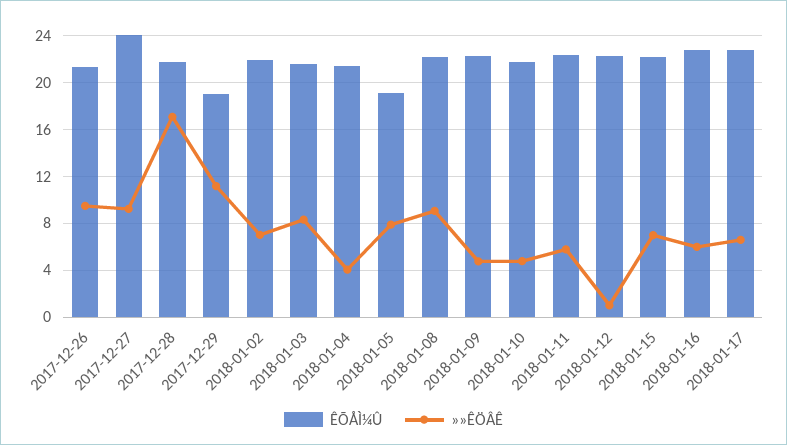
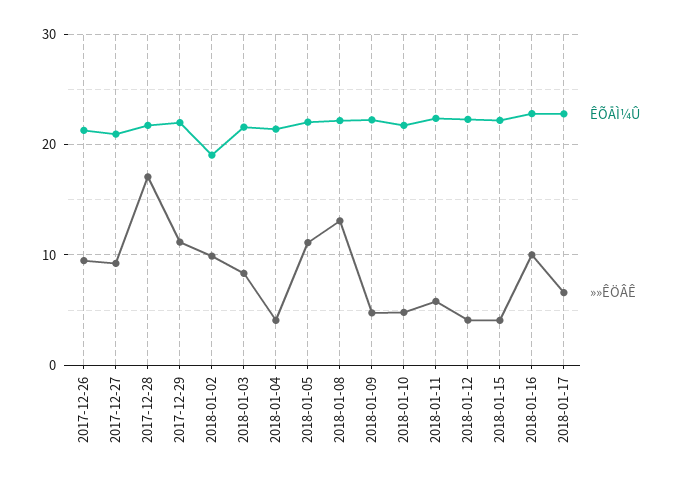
ÊÕÅÌ¼Û, 2017-12-27: 24 -> 21
ÊÕÅÌ¼Û, 2017-12-29: 19 -> 22
ÊÕÅÌ¼Û, 2018-01-02: 22 -> 19
»»ÊÖÂÊ, 2018-01-02: 7 -> 10
ÊÕÅÌ¼Û, 2018-01-05: 19 -> 22
»»ÊÖÂÊ, 2018-01-05: 8 -> 11
»»ÊÖÂÊ, 2018-01-08: 9 -> 13
»»ÊÖÂÊ, 2018-01-12: 1 -> 4
»»ÊÖÂÊ, 2018-01-15: 7 -> 4
»»ÊÖÂÊ, 2018-01-16: 6 -> 10

